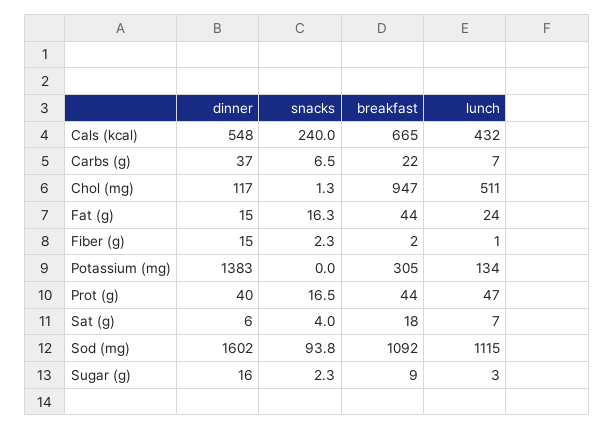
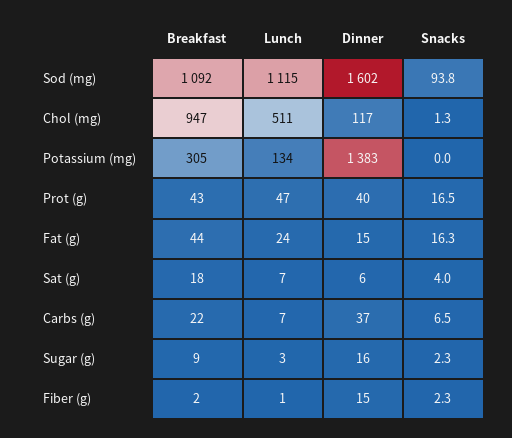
dinner, Cals (kcal): 548 -> none
snacks, Cals (kcal): 240 -> none
breakfast, Cals (kcal): 665 -> none
lunch, Cals (kcal): 432 -> none
breakfast, Prot (g): 44 -> 43

